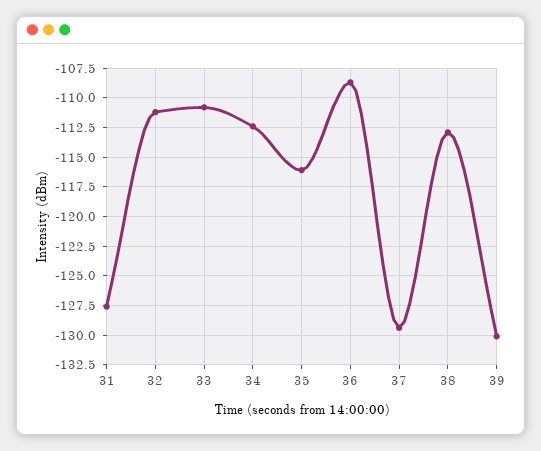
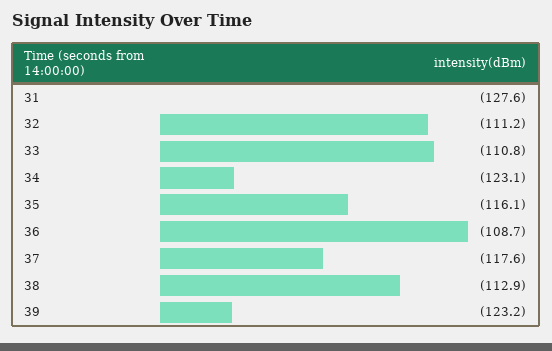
34: -112.5 -> -123.1
37: -130 -> -117.6
39: -130 -> -123.2

